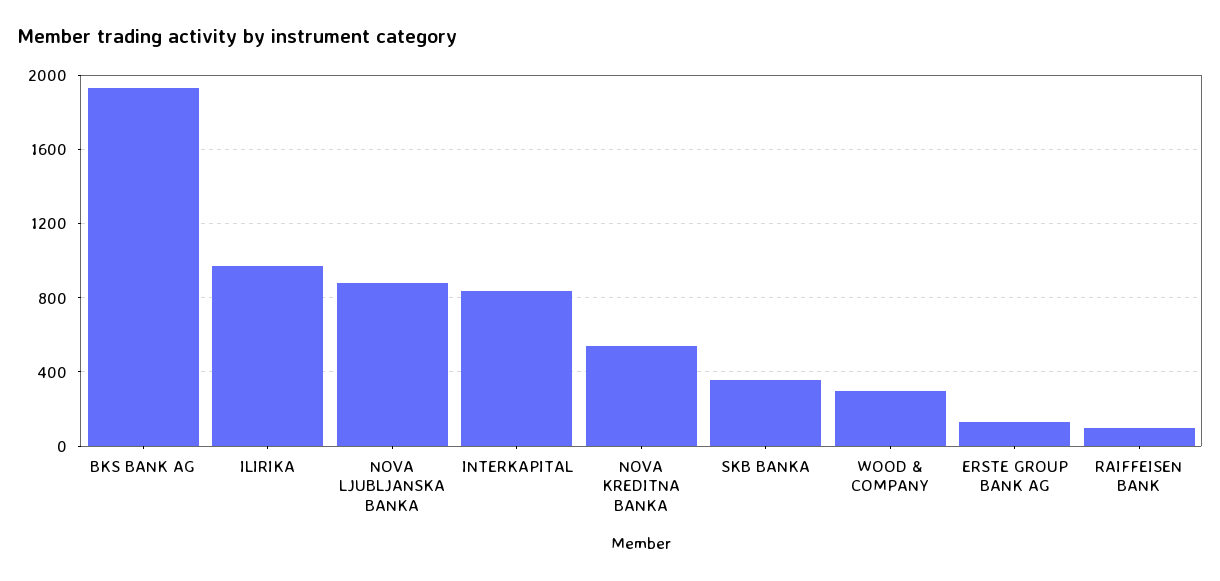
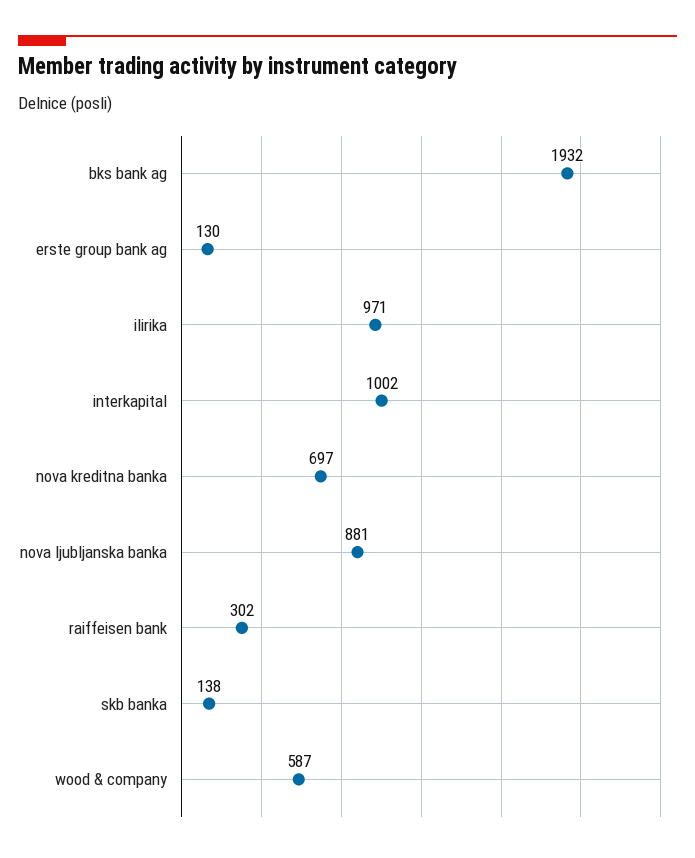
INTERKAPITAL: 850 -> 1002
NOVA KREDITNA BANKA: 550 -> 697
SKB BANKA: 350 -> 138
WOOD & COMPANY: 300 -> 587
RAIFFEISEN BANK: 100 -> 302

